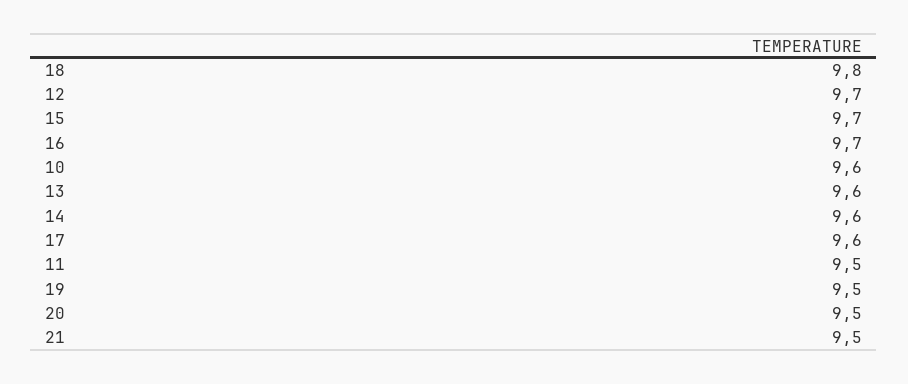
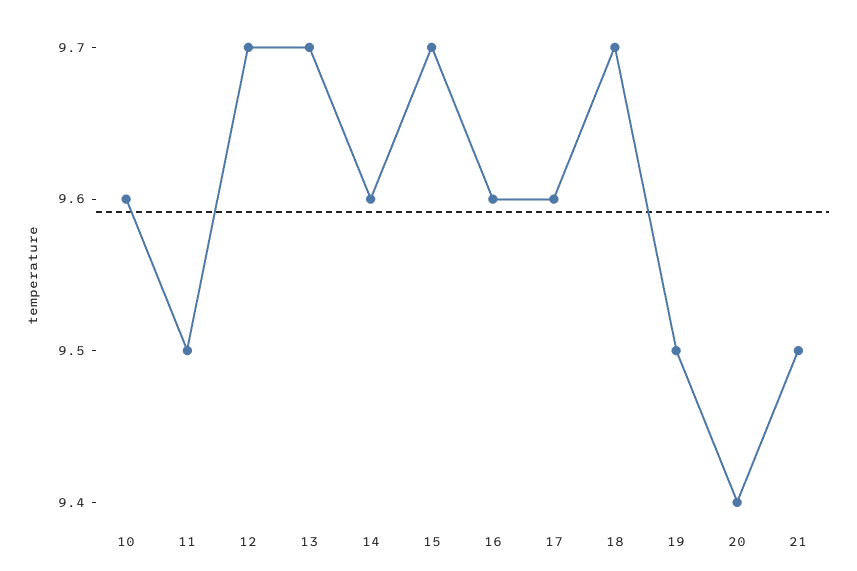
18: 9.8 -> 9.7
16: 9.7 -> 9.6
13: 9.6 -> 9.7
20: 9.5 -> 9.4

